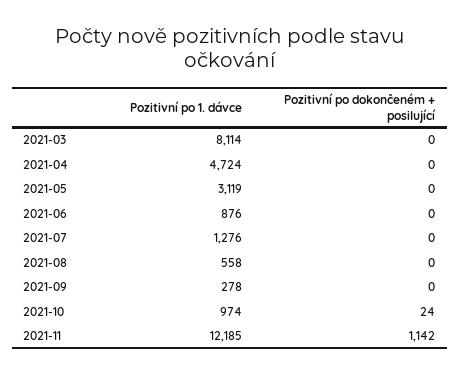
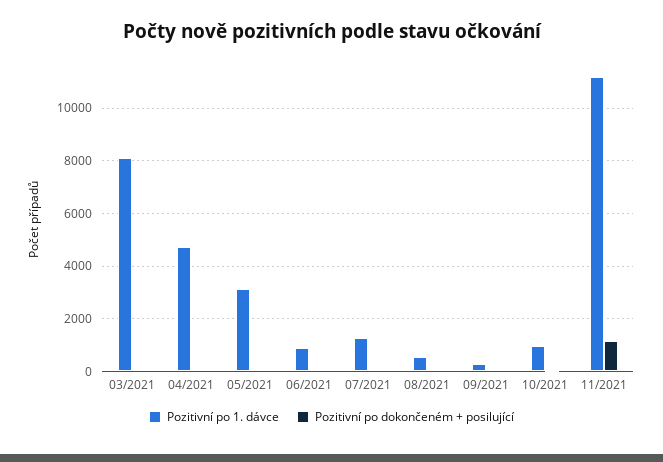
Pozitivní po 1. dávce, 2021-11: 12185 -> 11250

